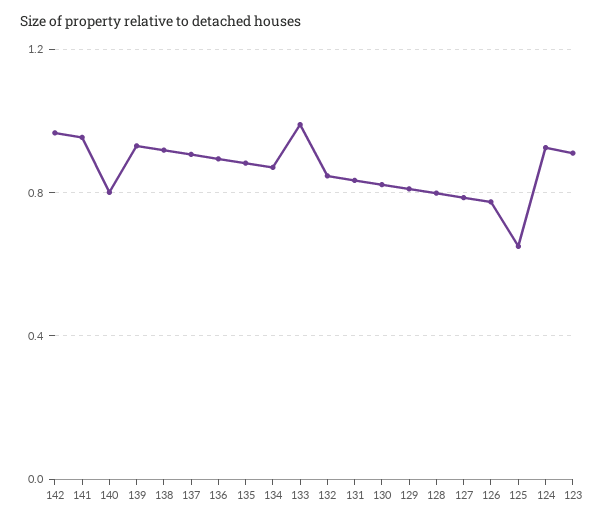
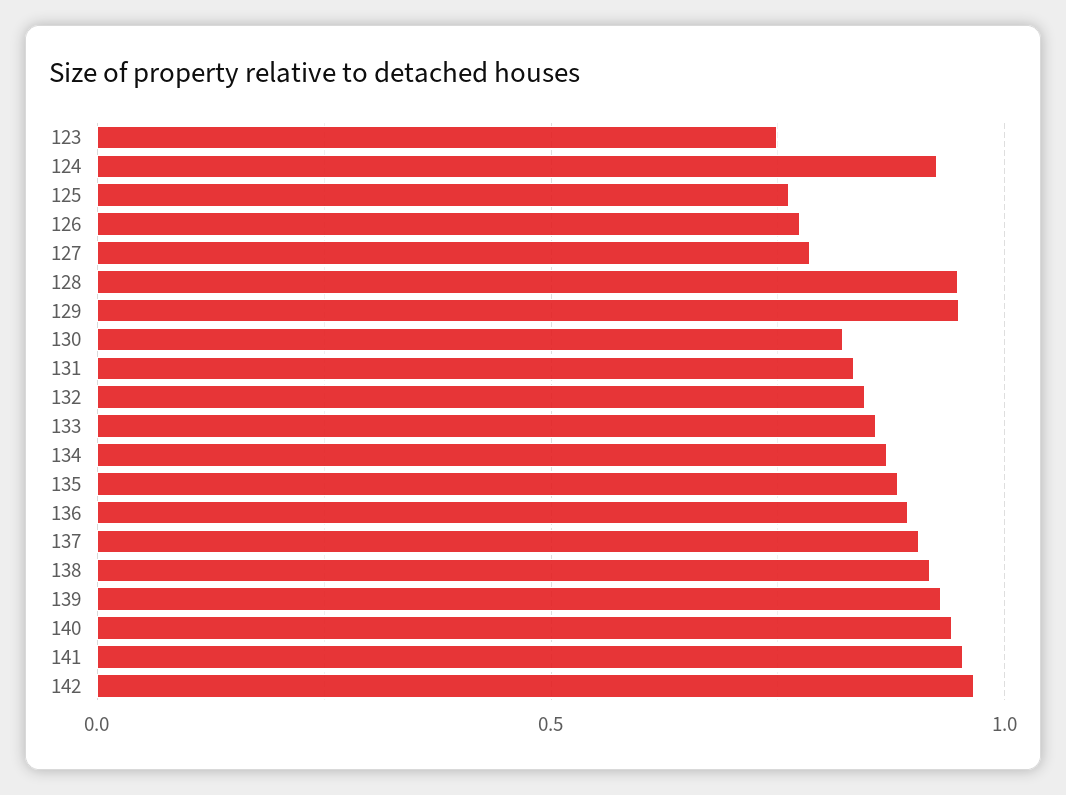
140: 0.8 -> 0.95
133: 1 -> 0.85
129: 0.8 -> 0.95
128: 0.8 -> 0.95
125: 0.65 -> 0.75
123: 0.9 -> 0.75

